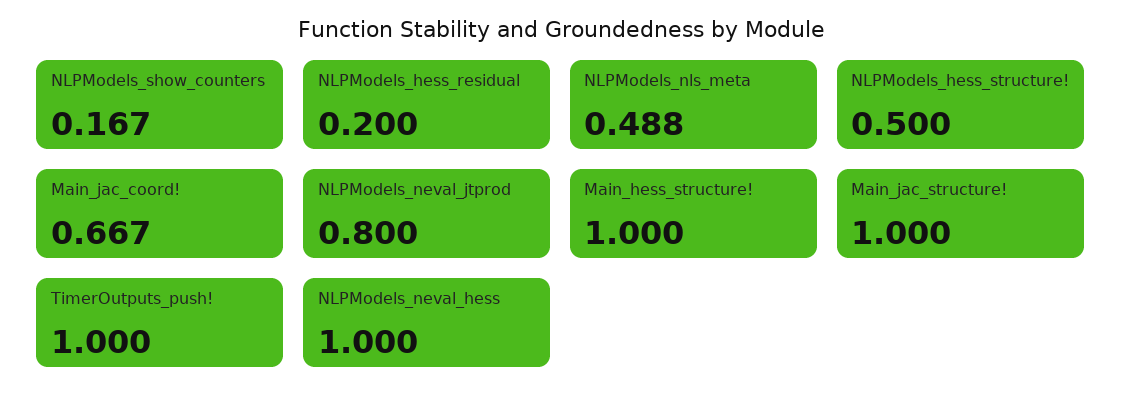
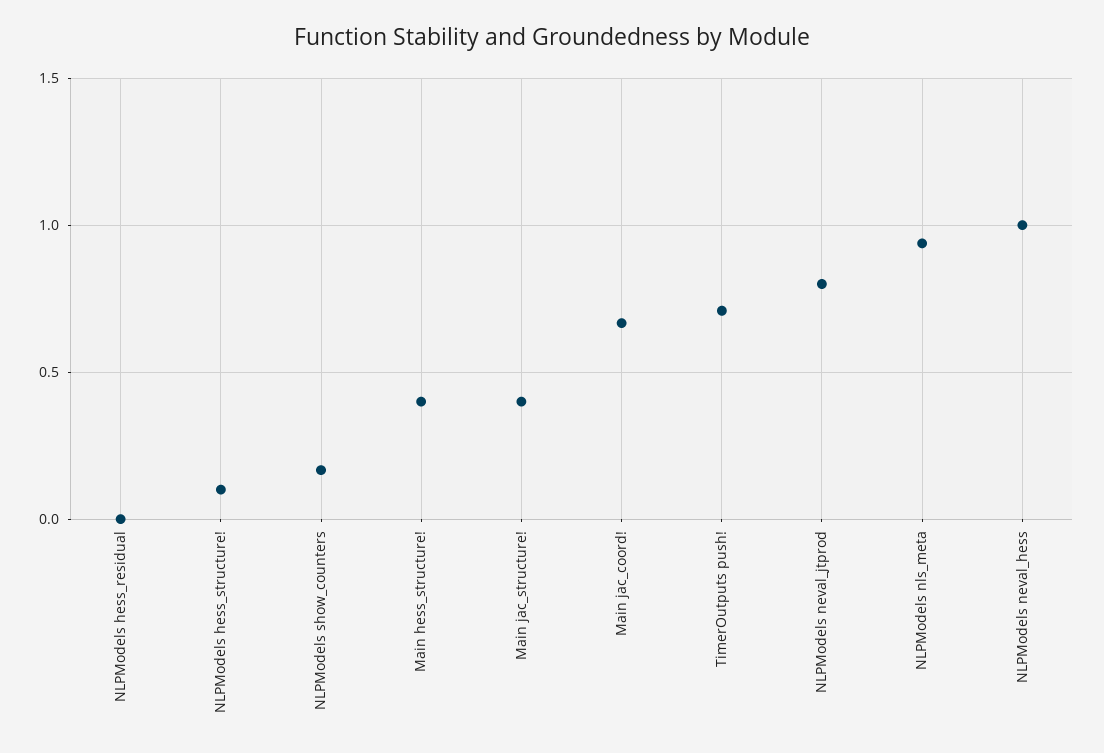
NLPModels_hess_residual: 0.2 -> 0
NLPModels_nls_meta: 0.488 -> 0.95
NLPModels_hess_structure!: 0.5 -> 0.1
Main_hess_structure!: 1 -> 0.4
Main_jac_structure!: 1 -> 0.4
TimerOutputs_push!: 1 -> 0.7

